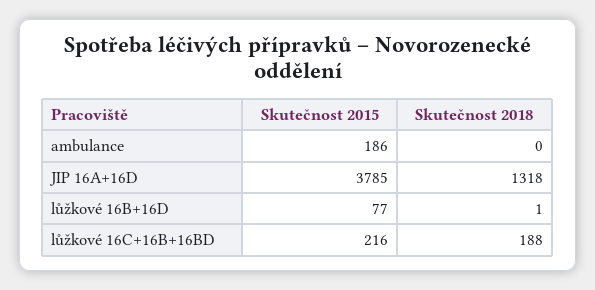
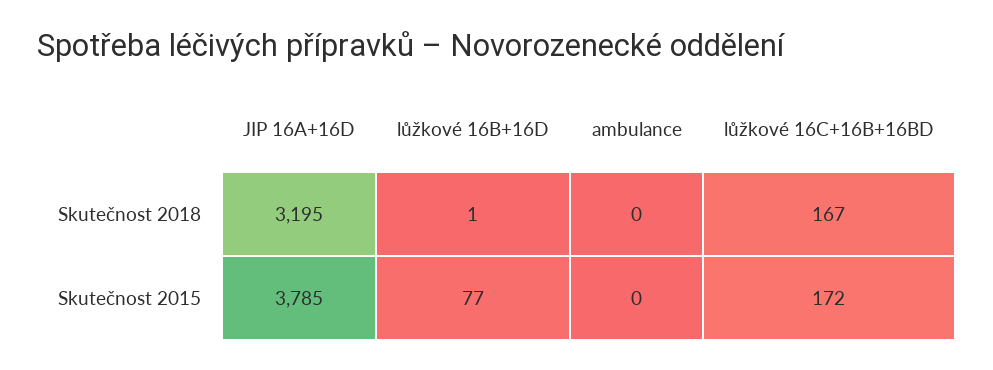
Skutečnost 2015, ambulance: 186 -> 0
Skutečnost 2018, JIP 16A+16D: 1318 -> 3195
Skutečnost 2015, lůžkové 16C+16B+16BD: 216 -> 172
Skutečnost 2018, lůžkové 16C+16B+16BD: 188 -> 167

